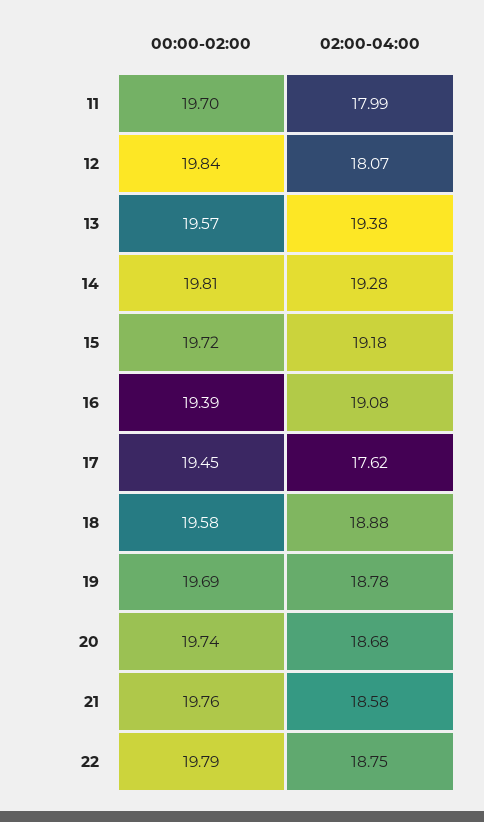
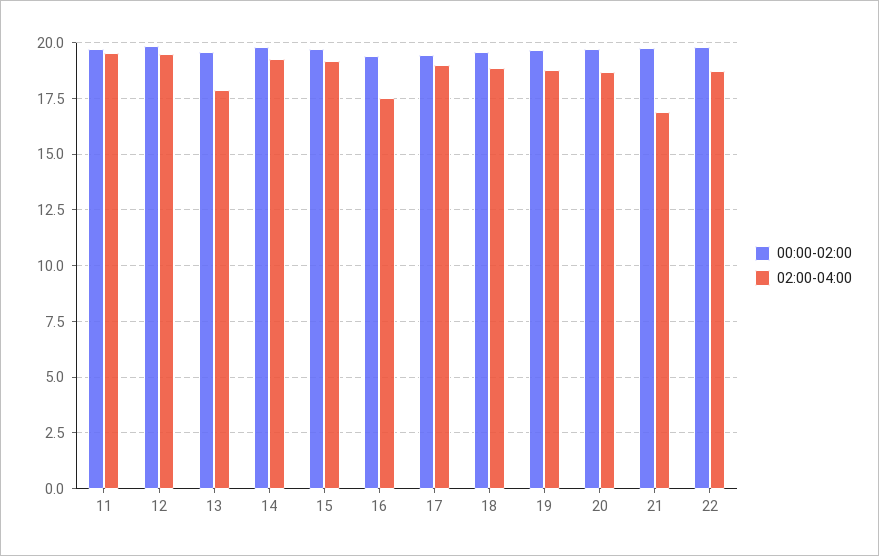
02:00-04:00, 11: 17.99 -> 19.5
02:00-04:00, 12: 18.07 -> 19.5
02:00-04:00, 13: 19.38 -> 18
02:00-04:00, 16: 19.08 -> 17.5
02:00-04:00, 17: 17.62 -> 19
02:00-04:00, 21: 18.58 -> 17

